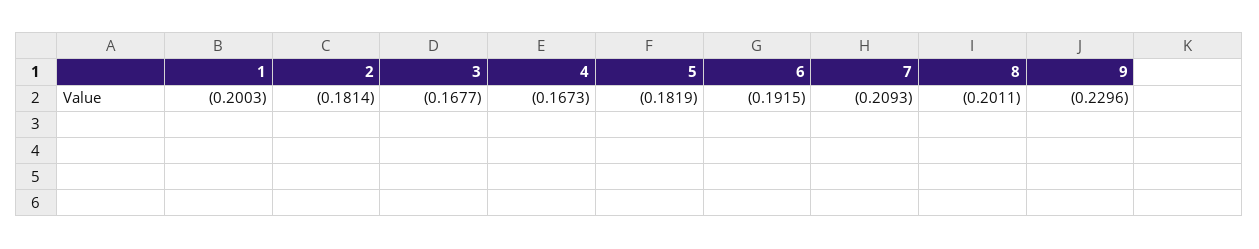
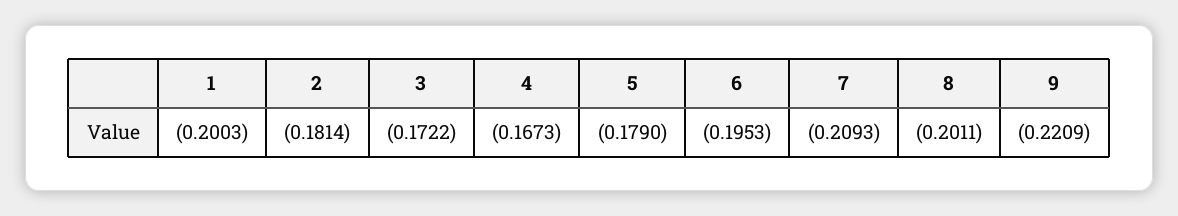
3: -0.1677 -> -0.1722
5: -0.1819 -> -0.179
6: -0.1915 -> -0.1953
9: -0.2296 -> -0.2209

